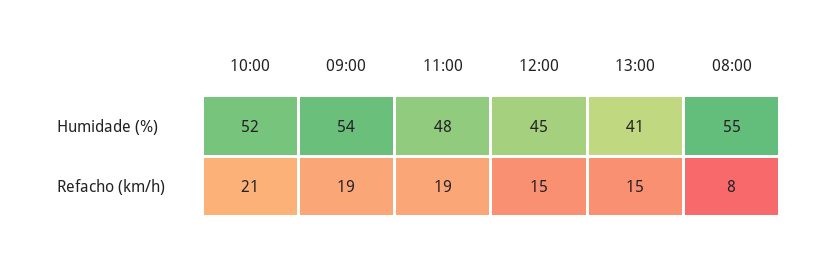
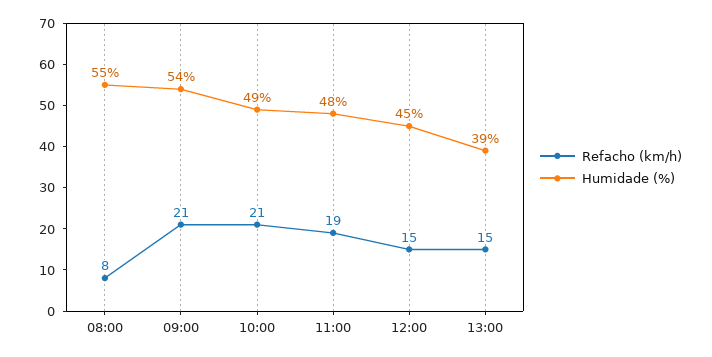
Humidade (%), 10:00: 52 -> 49
Humidade (%), 13:00: 41 -> 39
Refacho (km/h), 09:00: 19 -> 21

